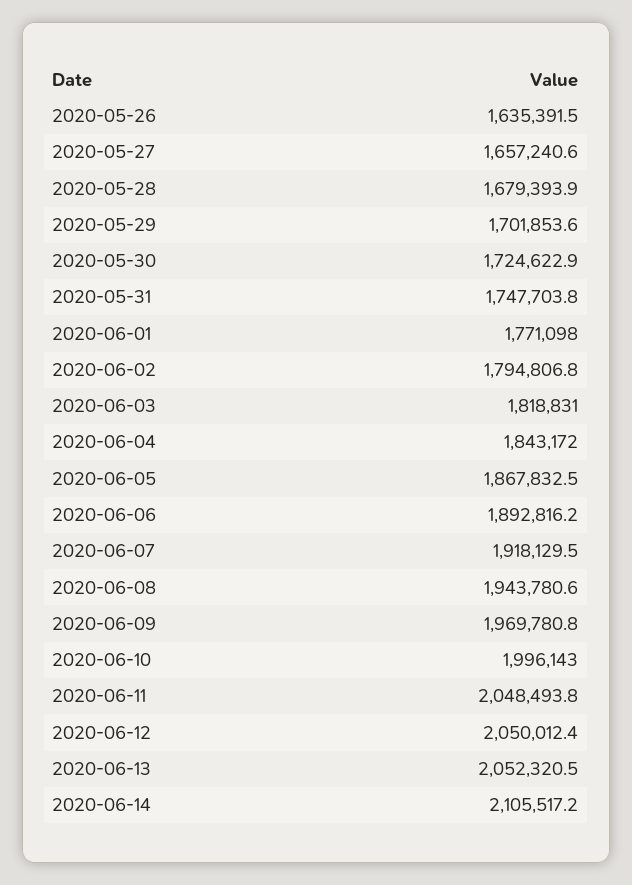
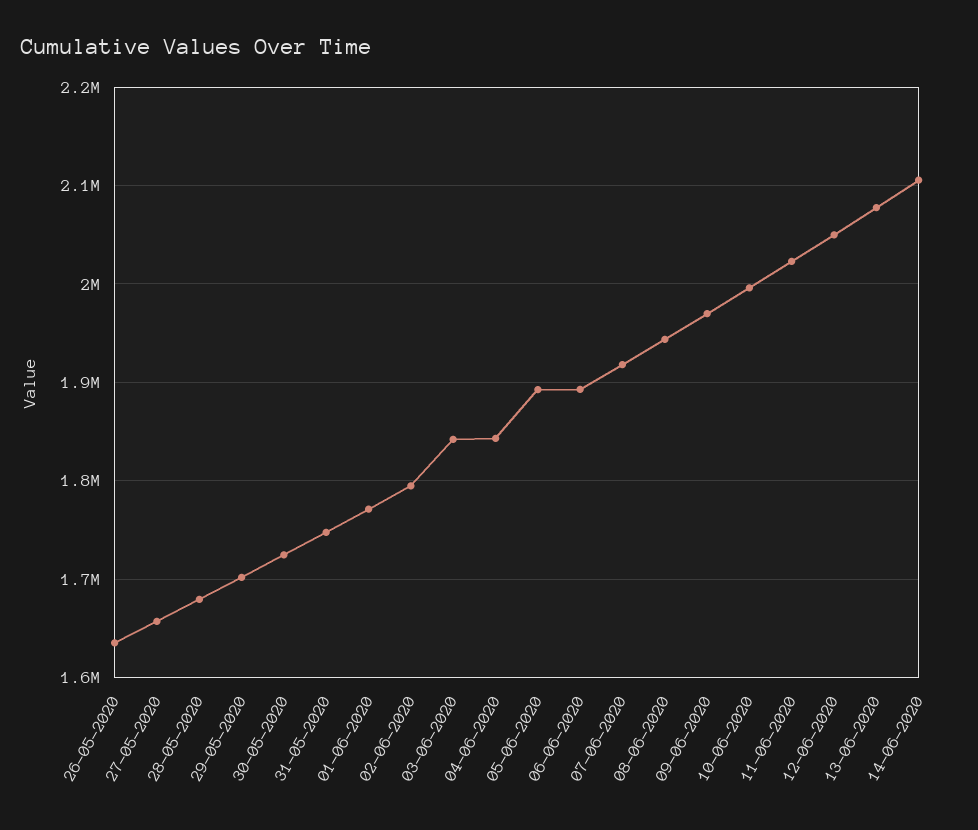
2020-06-03: 1818831 -> 1840000
2020-06-05: 1867832.5 -> 1890000
2020-06-11: 2048493.8 -> 2020000
2020-06-13: 2052320.5 -> 2080000

